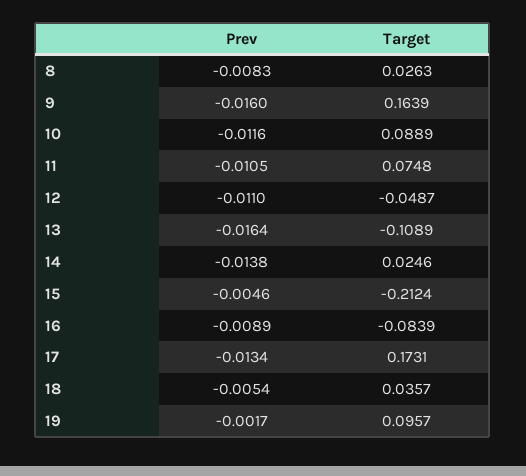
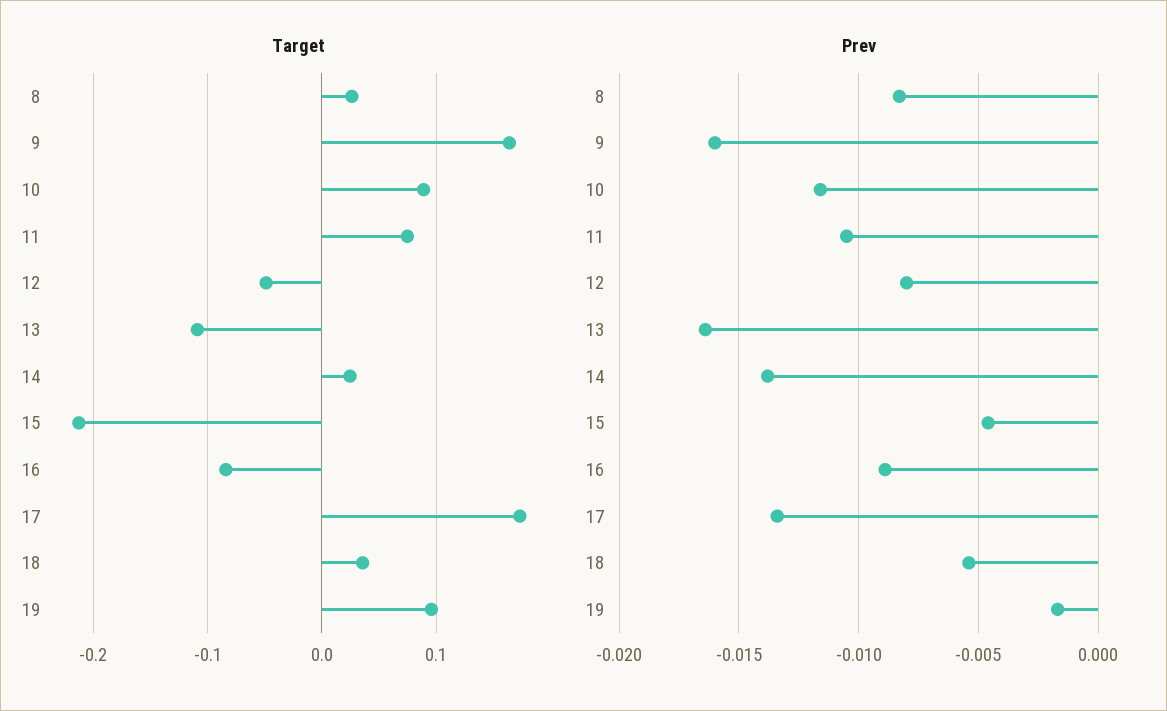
Prev, 12: -0.011 -> -0.008

